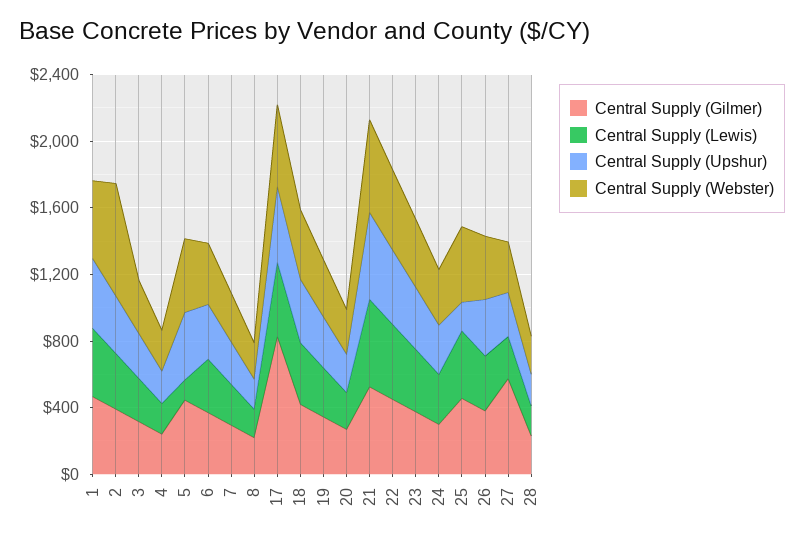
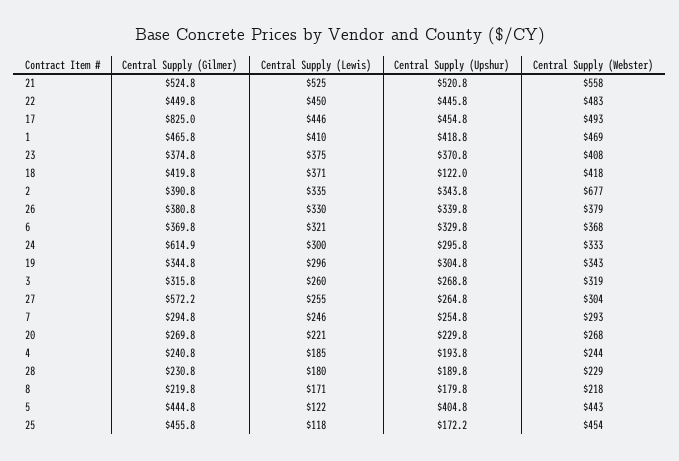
Central Supply (Upshur), 18: 400 -> 122
Central Supply (Gilmer), 24: 300 -> 614.9
Central Supply (Lewis), 25: 400 -> 118

